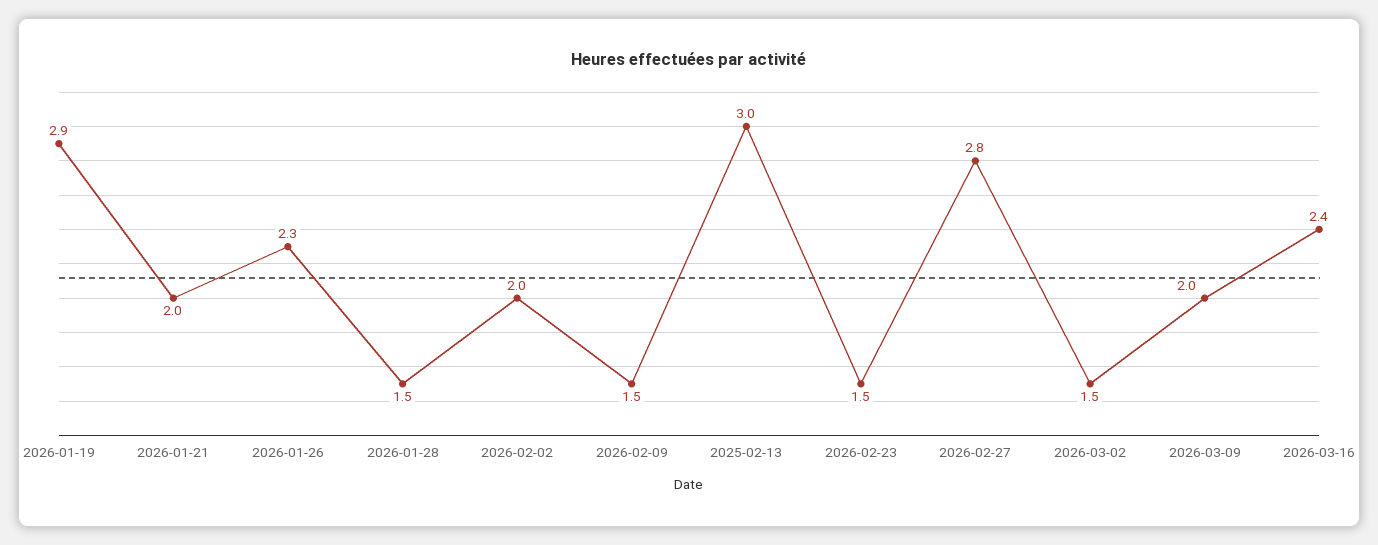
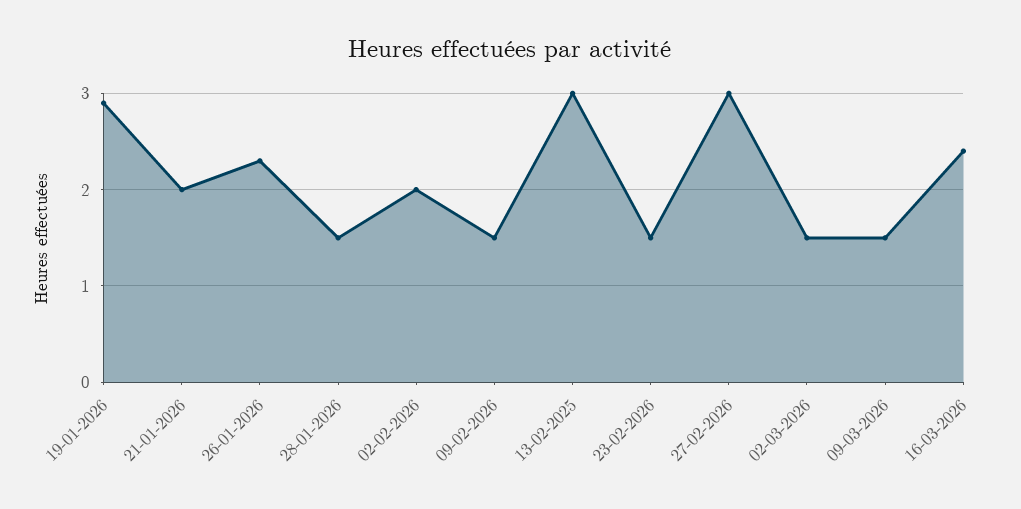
2026-02-27: 2.8 -> 3
2026-03-09: 2 -> 1.5

